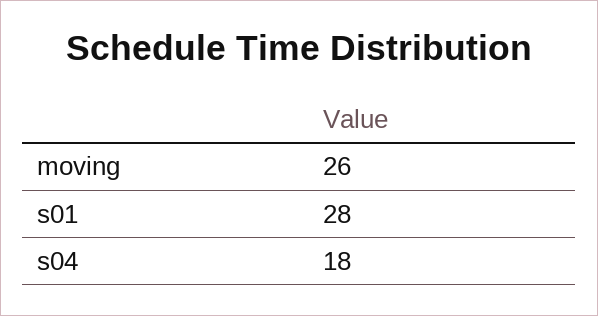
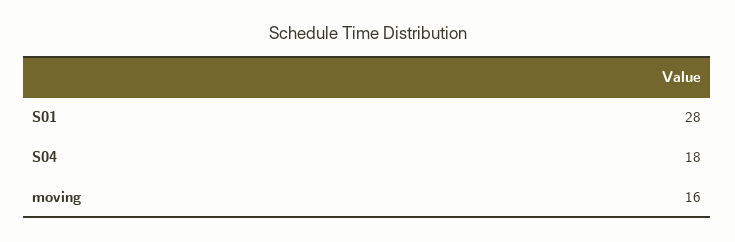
moving: 26 -> 16

